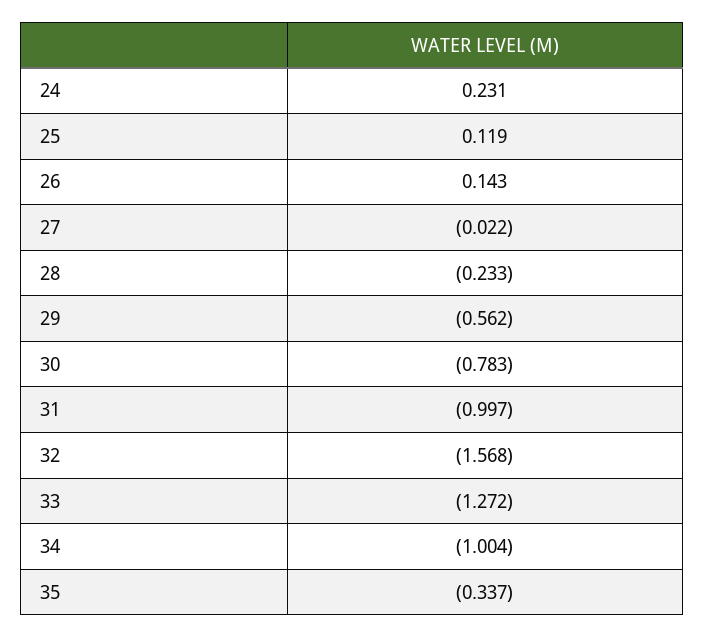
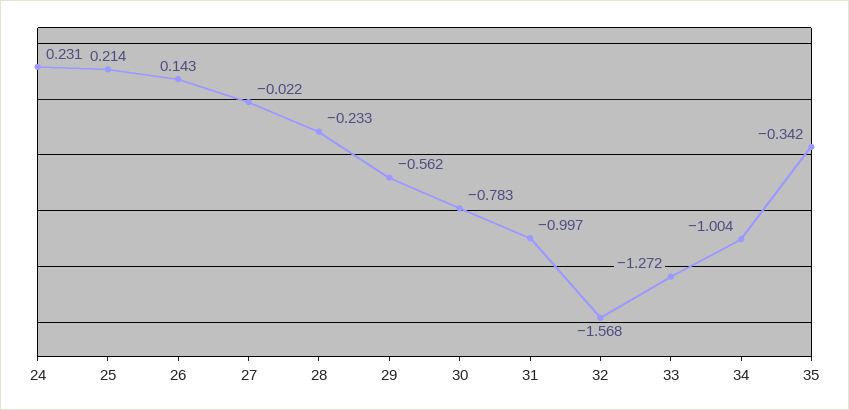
25: 0.119 -> 0.214
35: -0.337 -> -0.342

